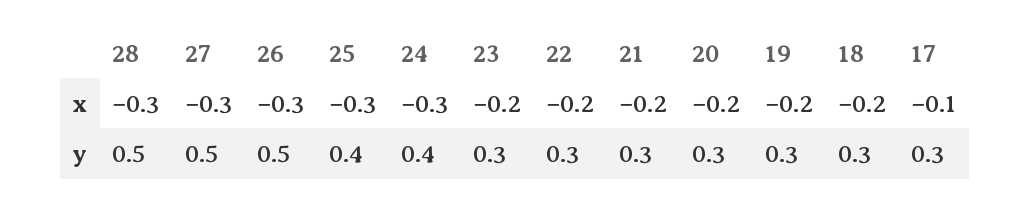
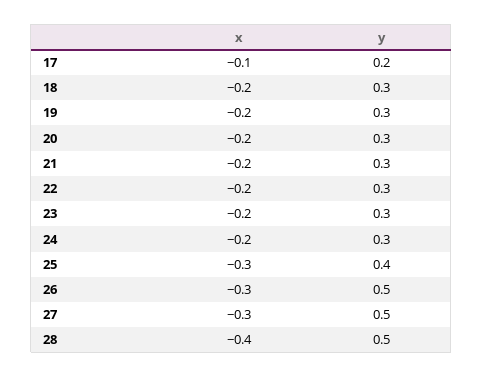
28, x: -0.3 -> -0.4
24, x: -0.3 -> -0.2
24, y: 0.4 -> 0.3
17, y: 0.3 -> 0.2

